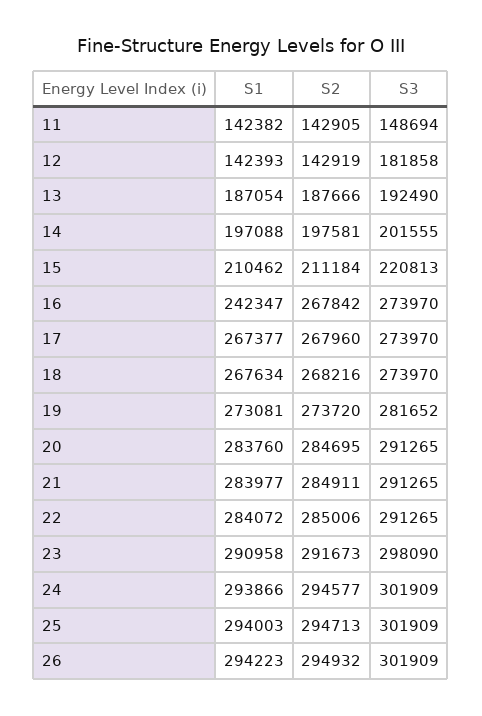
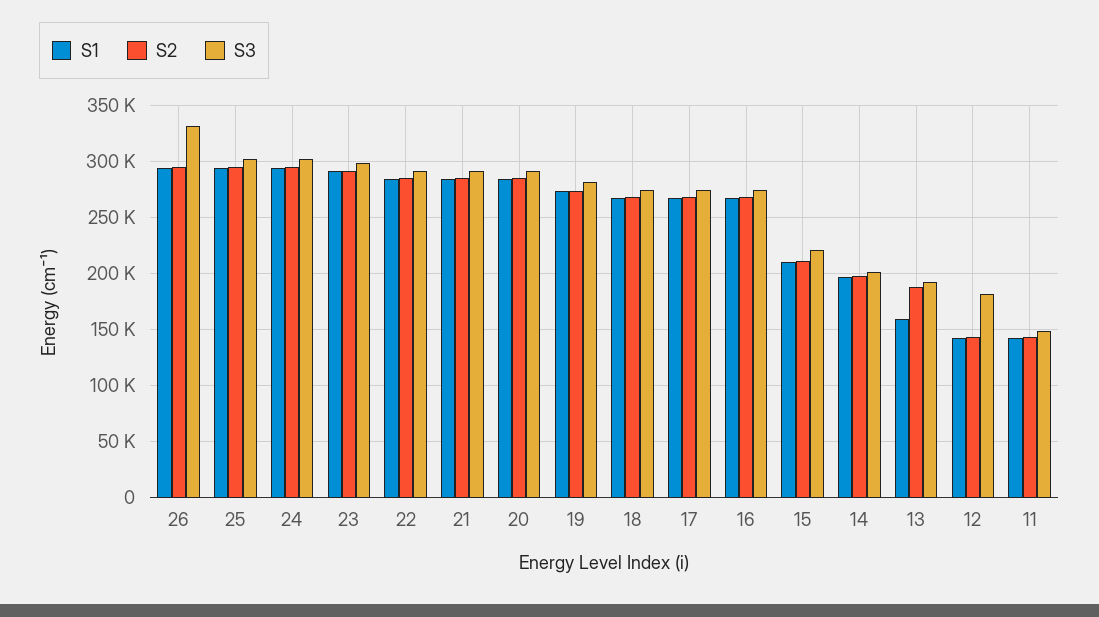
S1, 13: 187054 -> 160000
S1, 16: 242347 -> 270000
S3, 26: 301909 -> 330000

